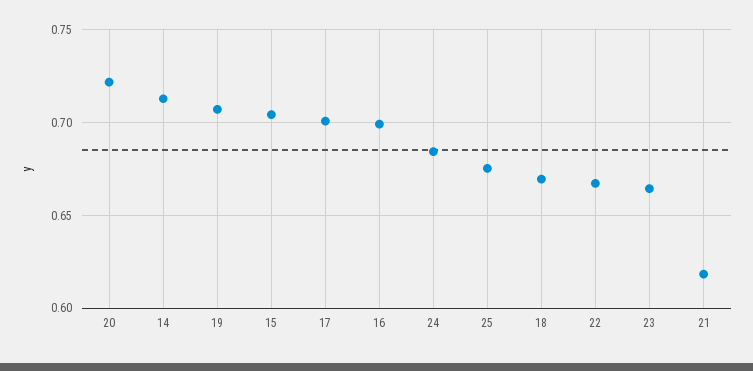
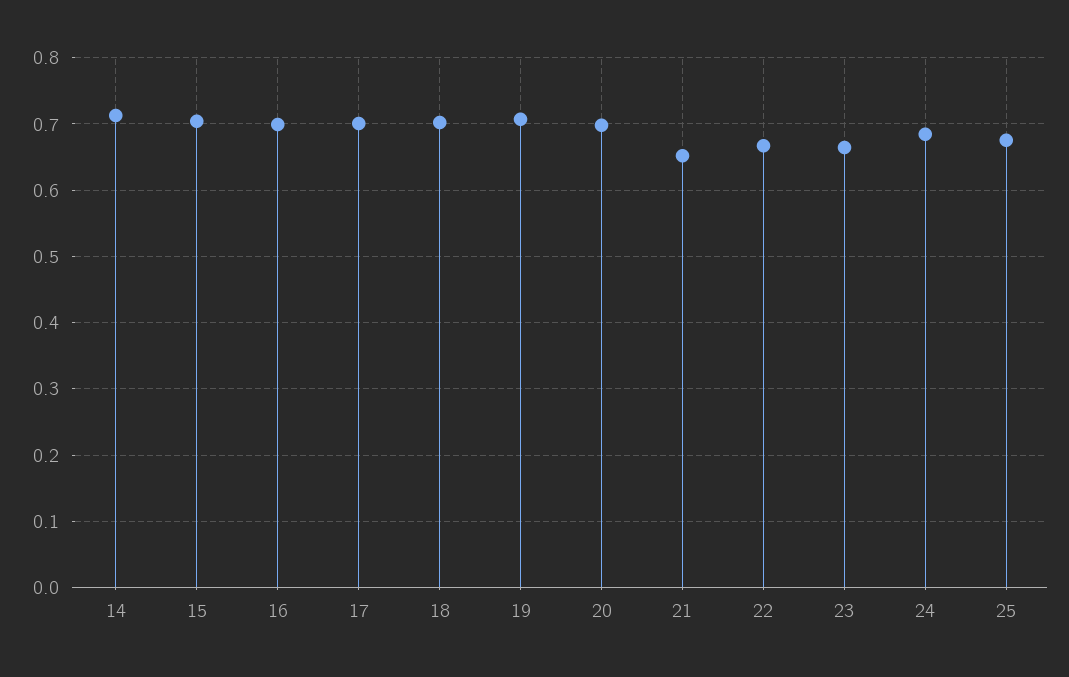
20: 0.72 -> 0.7
18: 0.67 -> 0.7
21: 0.62 -> 0.65

